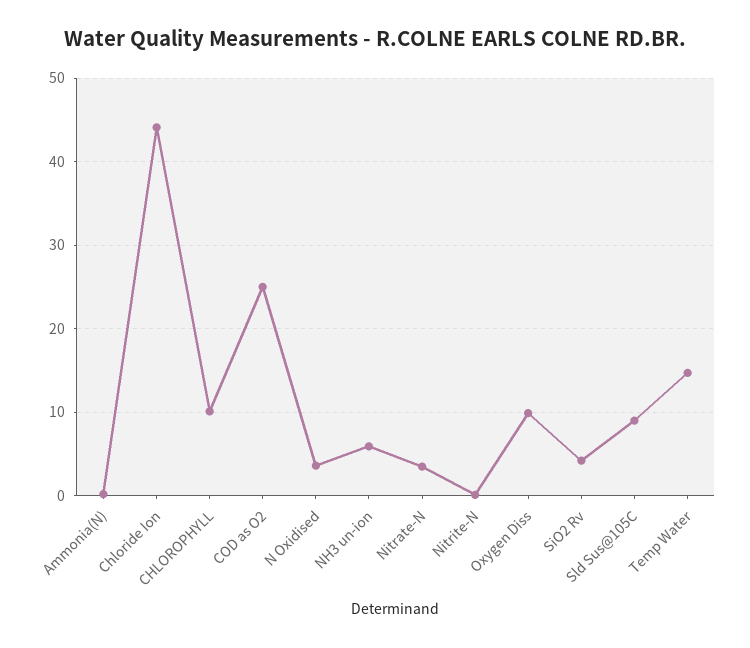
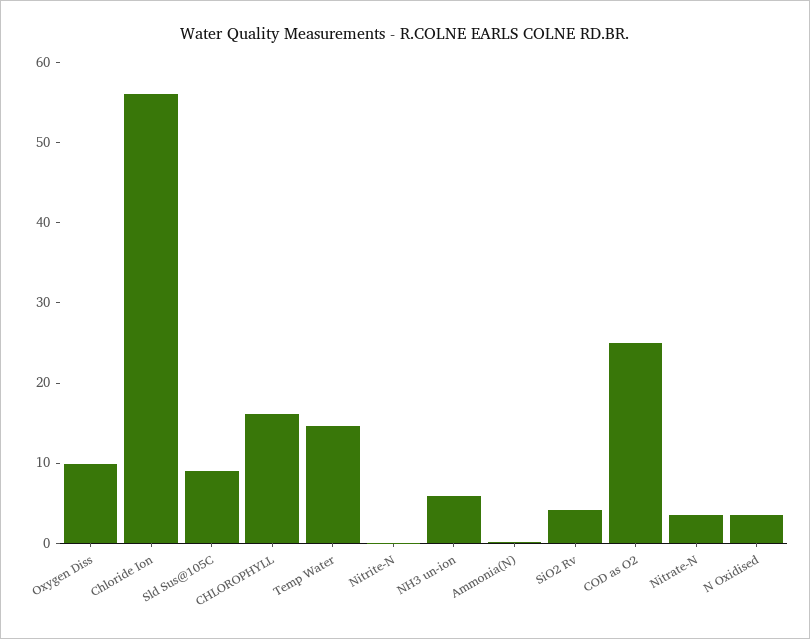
Chloride Ion: 44 -> 56
CHLOROPHYLL: 10 -> 16

